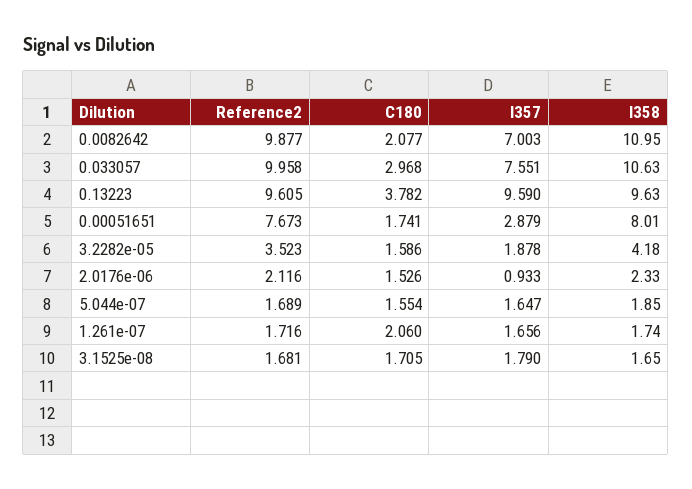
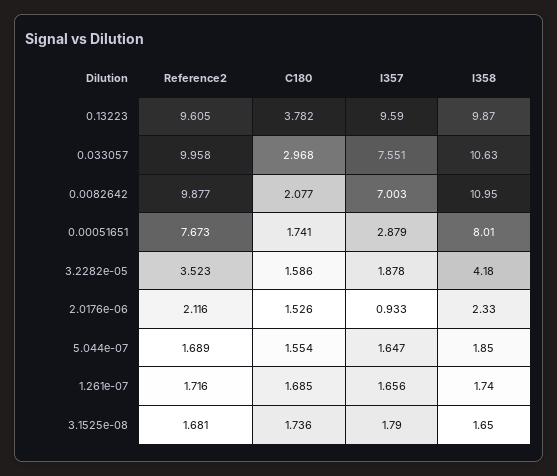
I358, 0.13223: 9.63 -> 9.87
C180, 1.261e-07: 2.06 -> 1.685
C180, 3.1525e-08: 1.705 -> 1.736

